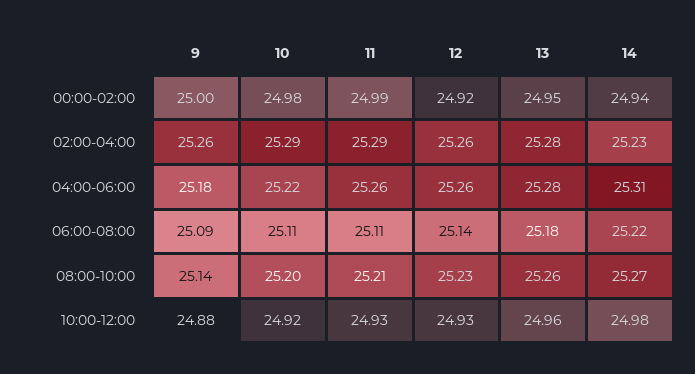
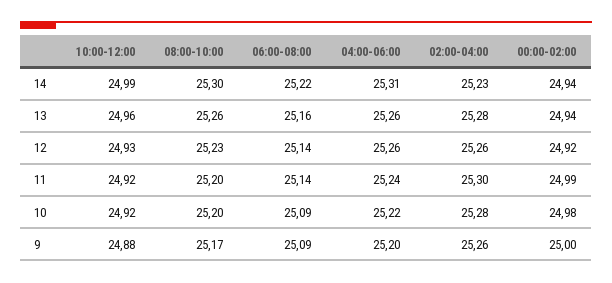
13, 00:00-02:00: 24.95 -> 24.94
10, 02:00-04:00: 25.29 -> 25.28
11, 02:00-04:00: 25.29 -> 25.3
9, 04:00-06:00: 25.18 -> 25.2
11, 04:00-06:00: 25.26 -> 25.24
13, 04:00-06:00: 25.28 -> 25.26
10, 06:00-08:00: 25.11 -> 25.09
11, 06:00-08:00: 25.11 -> 25.14
13, 06:00-08:00: 25.18 -> 25.16
9, 08:00-10:00: 25.14 -> 25.17
11, 08:00-10:00: 25.21 -> 25.2
14, 08:00-10:00: 25.27 -> 25.3
11, 10:00-12:00: 24.93 -> 24.92
14, 10:00-12:00: 24.98 -> 24.99

